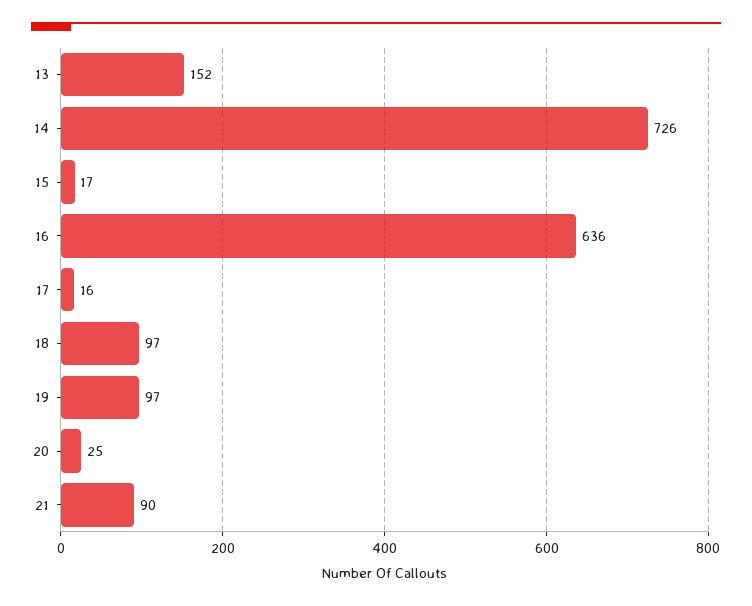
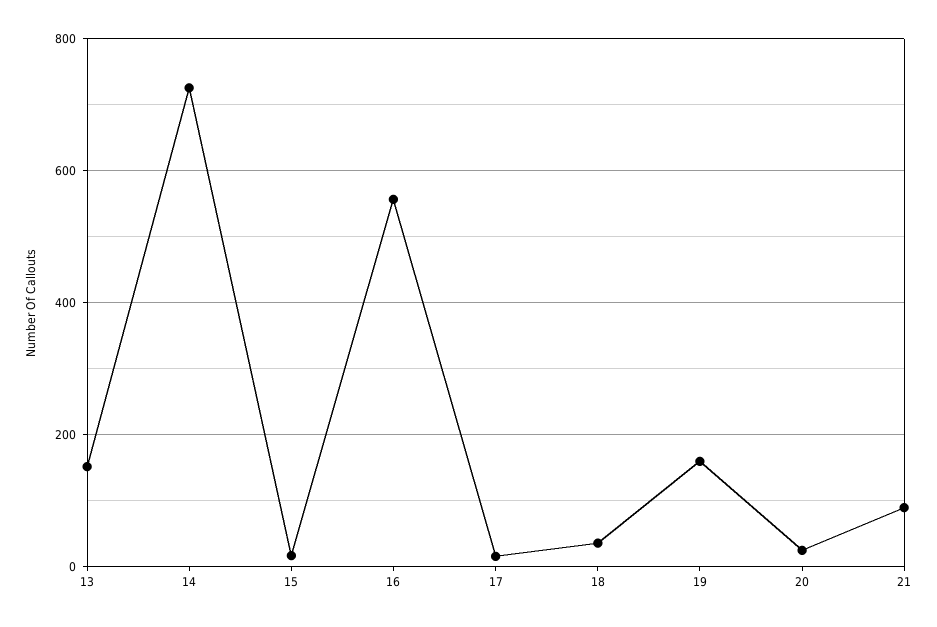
16: 636 -> 560
18: 97 -> 40
19: 97 -> 160

